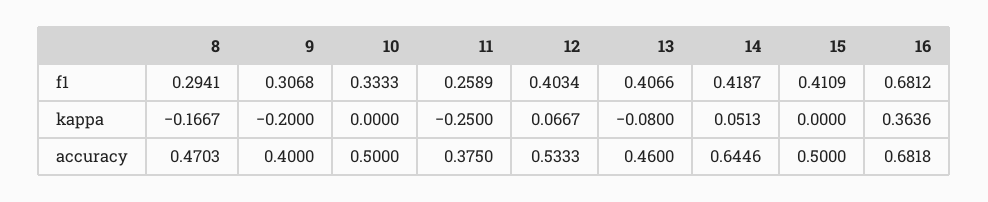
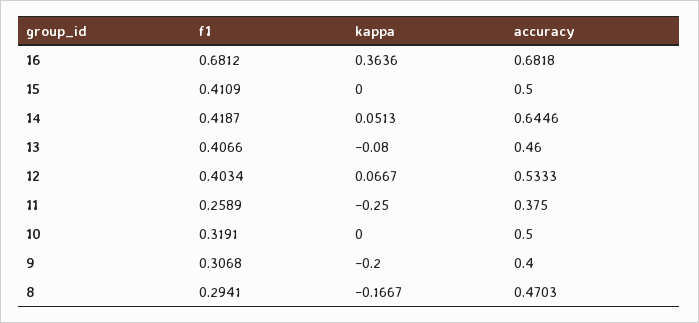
10, f1: 0.3333 -> 0.3191

